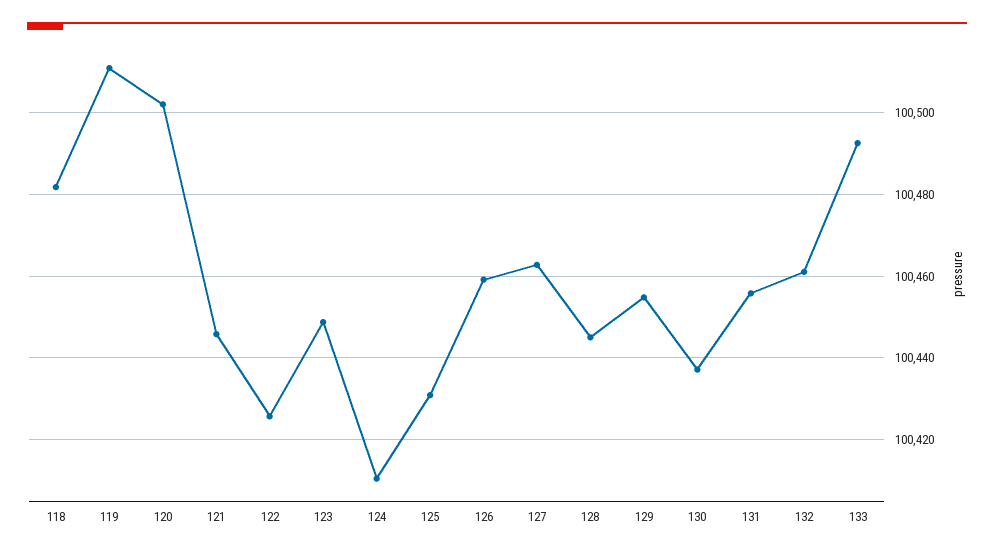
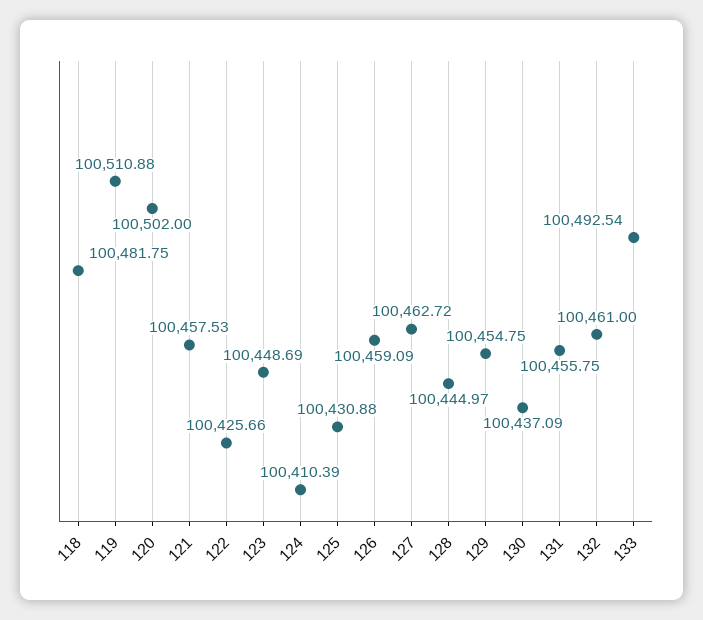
121: 100446 -> 100457.53

